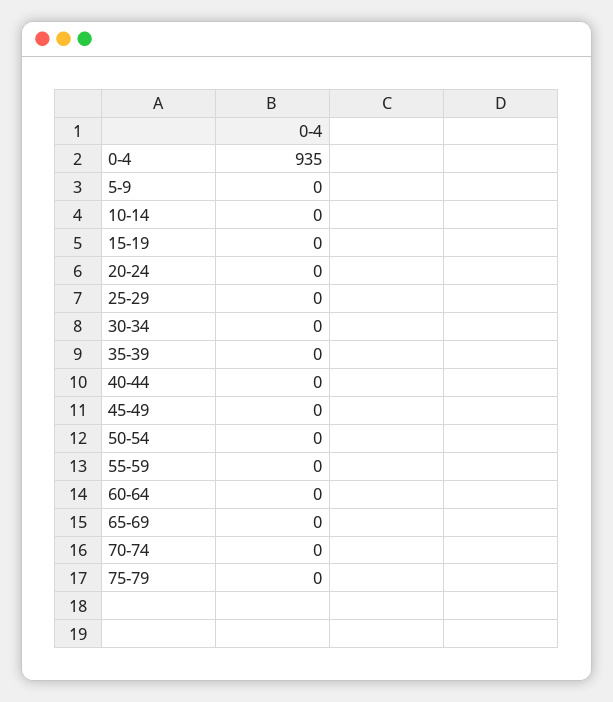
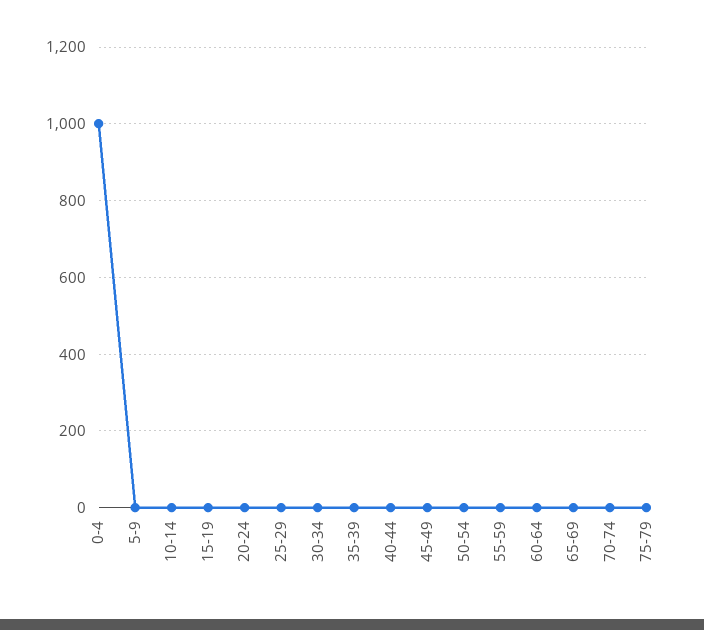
0-4: 935 -> 1000

